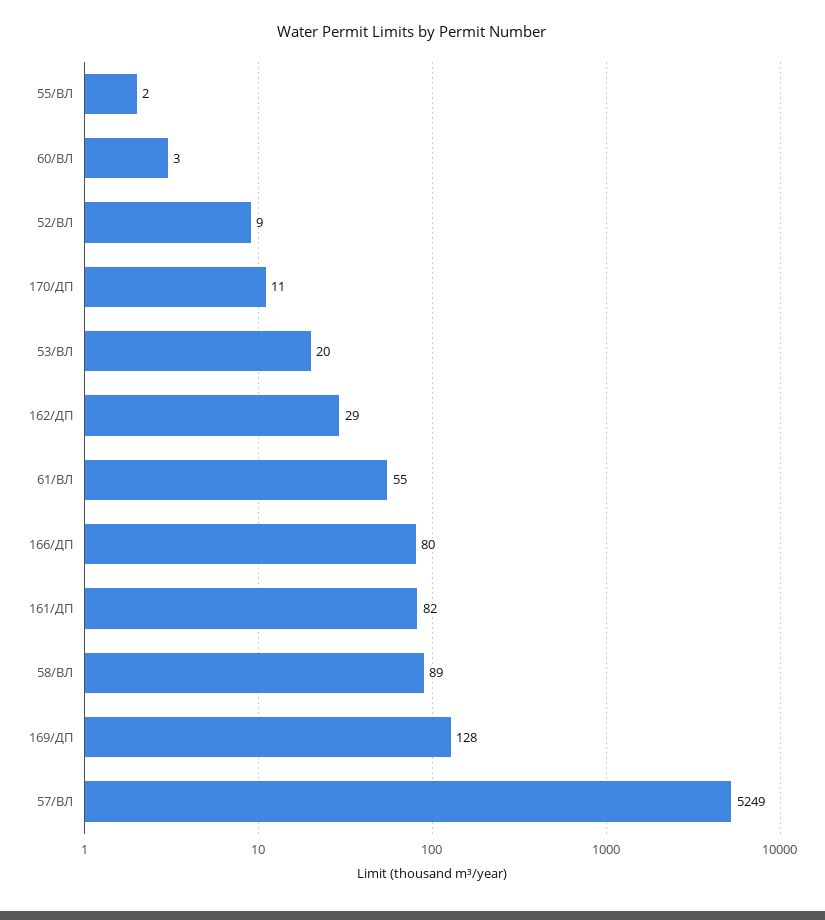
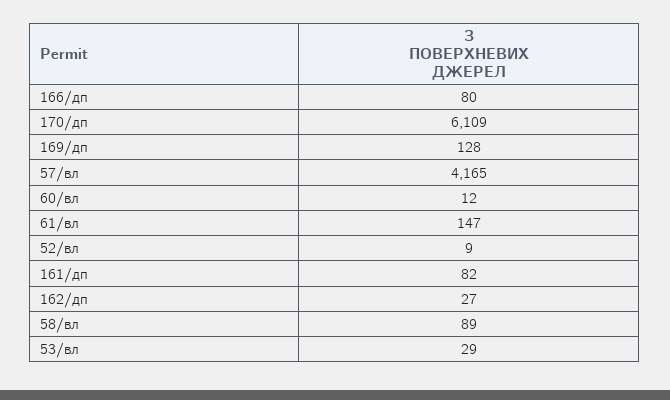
55/ВЛ: 2 -> none
60/ВЛ: 3 -> 12
170/ДП: 11 -> 6109
53/ВЛ: 20 -> 29
162/ДП: 29 -> 27
61/ВЛ: 55 -> 147
57/ВЛ: 5249 -> 4165

